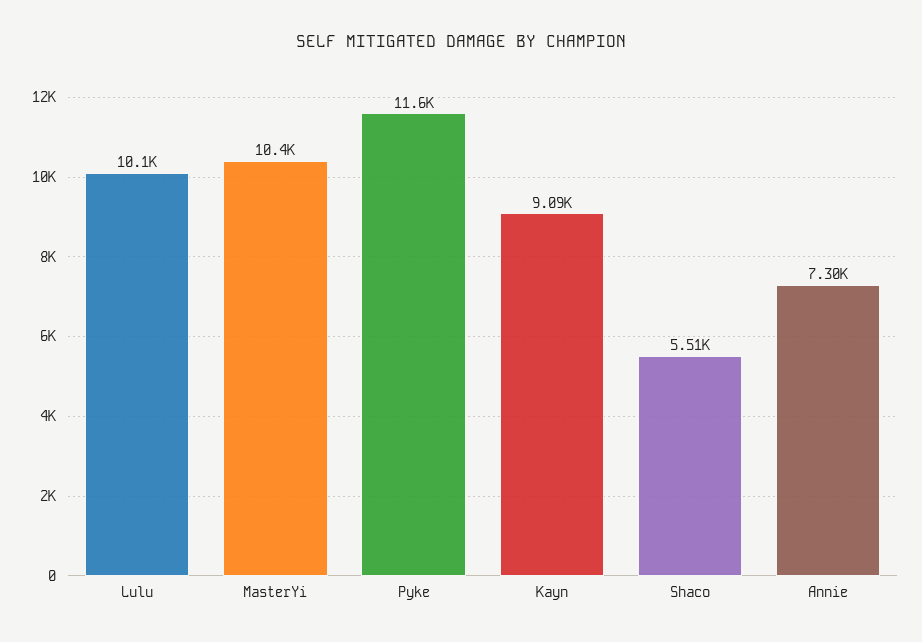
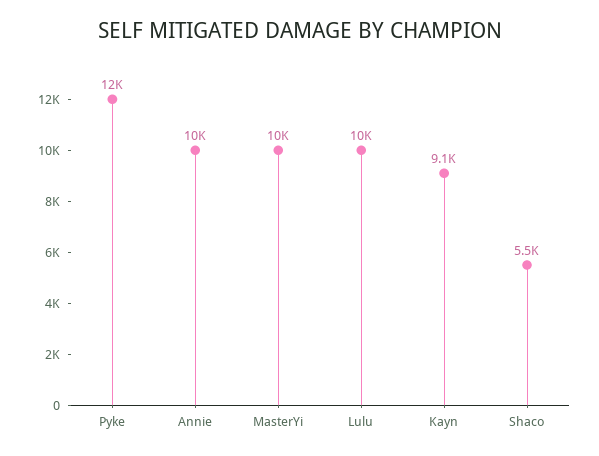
Annie: 7300 -> 10000

